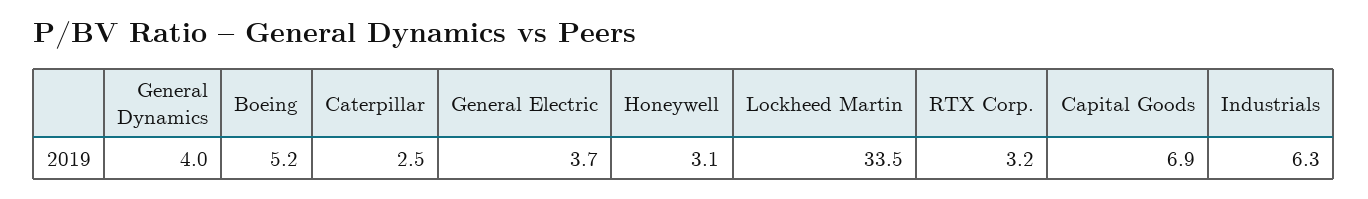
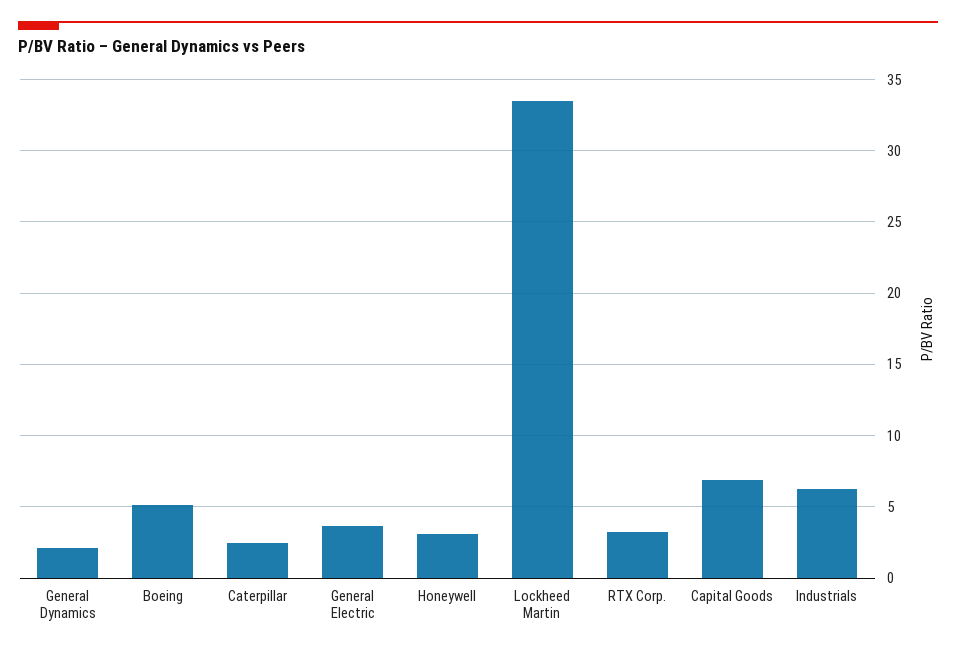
General Dynamics: 4 -> 2

